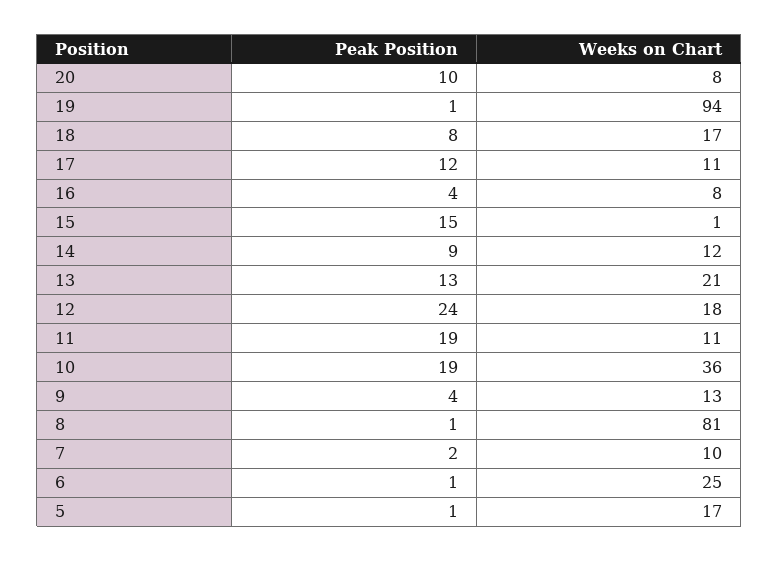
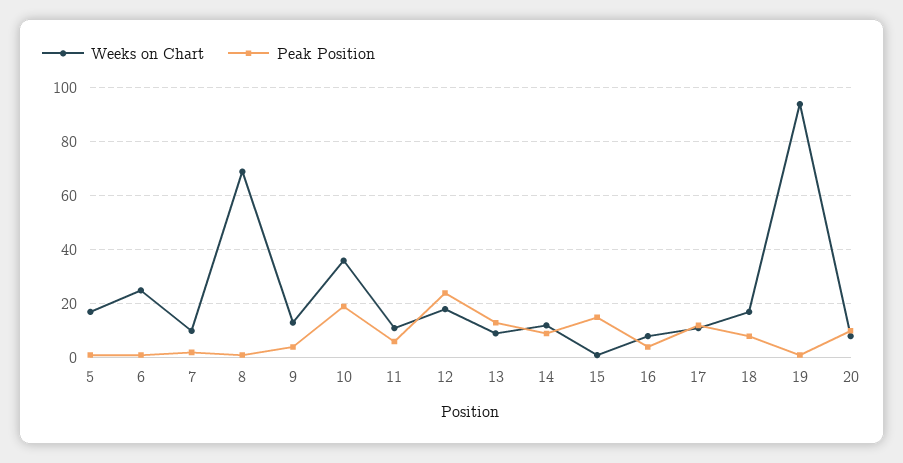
Weeks on Chart, 13: 21 -> 10
Peak Position, 11: 19 -> 5
Weeks on Chart, 8: 81 -> 70

